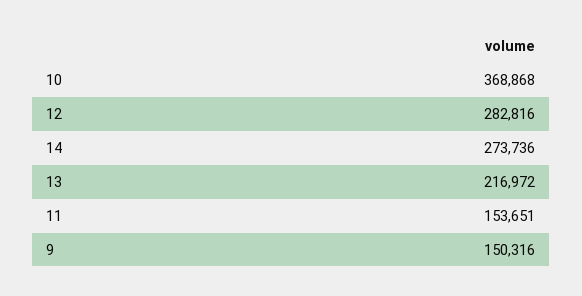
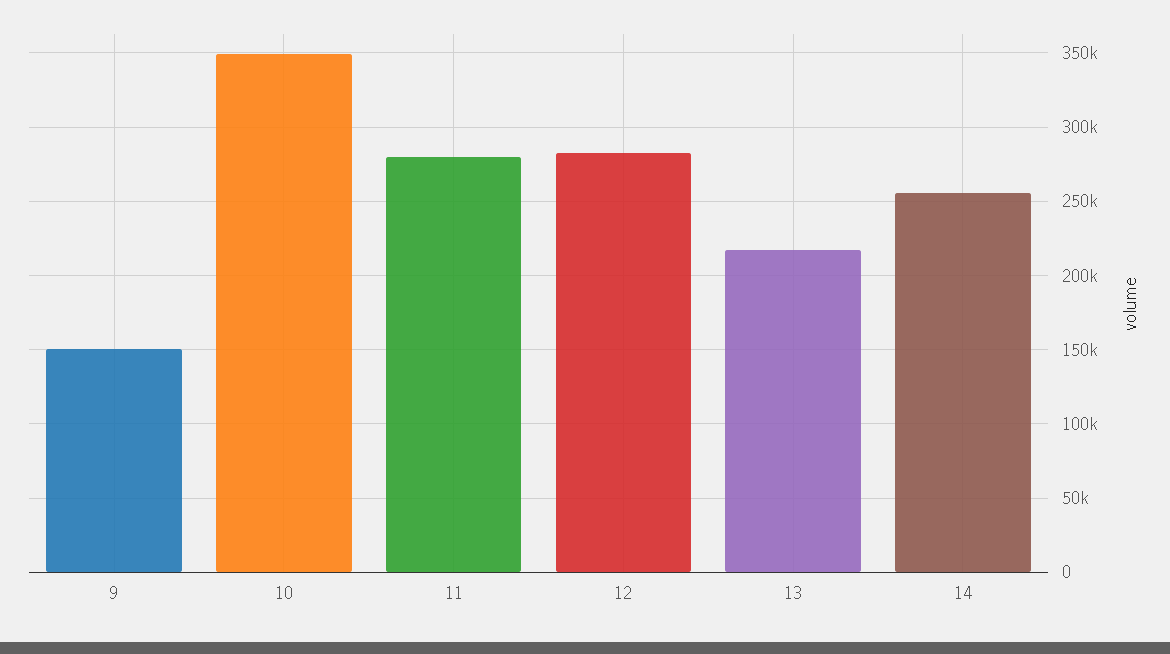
10: 368868 -> 350000
14: 273736 -> 255000
11: 153651 -> 280000

